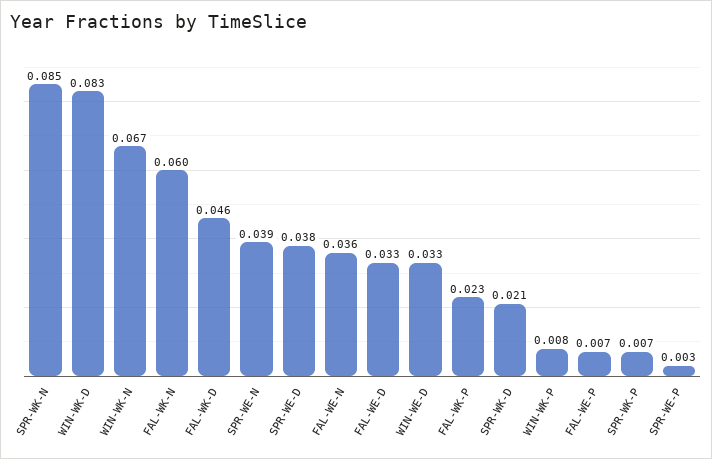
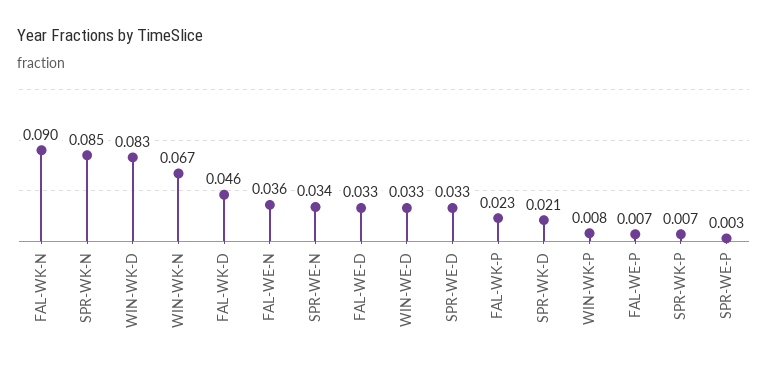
FAL-WK-N: 0.06 -> 0.09
SPR-WE-N: 0.039 -> 0.034
SPR-WE-D: 0.038 -> 0.033

